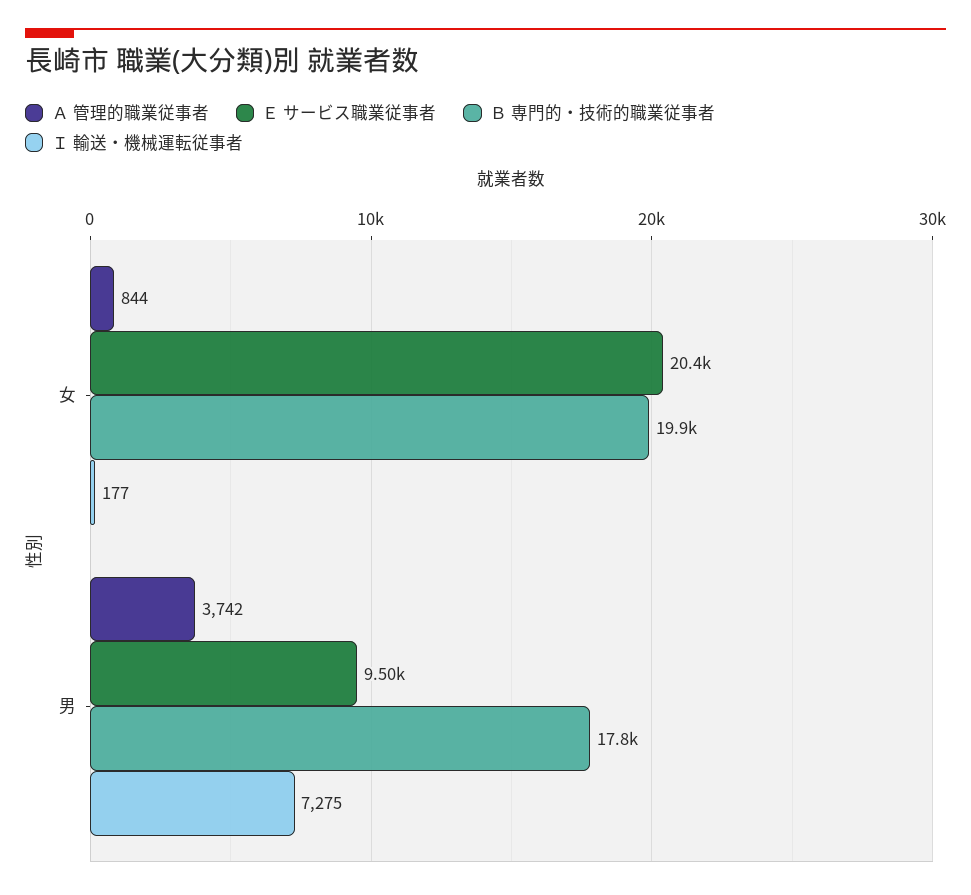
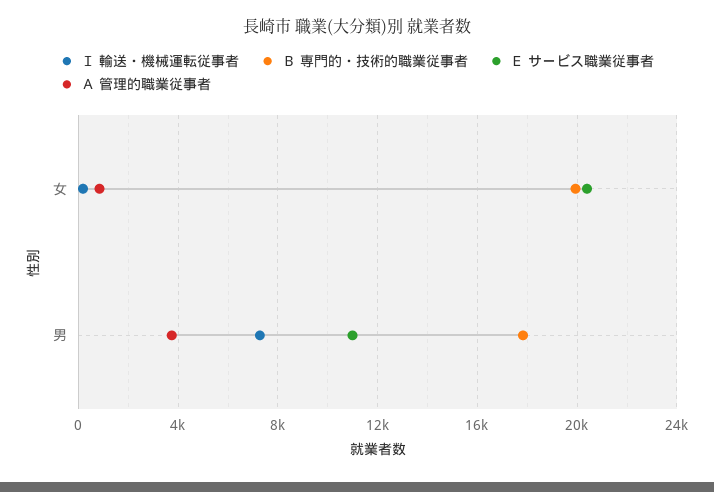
Ｅ サービス職業従事者, 男: 9500 -> 11000

